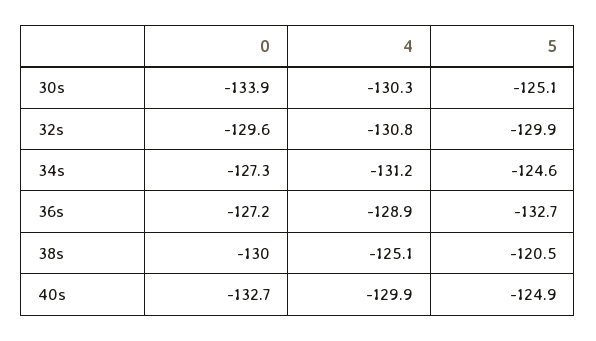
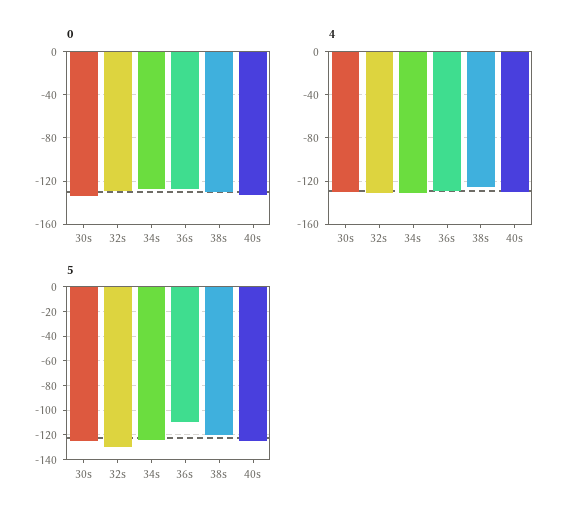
5, 36s: -132.7 -> -110

